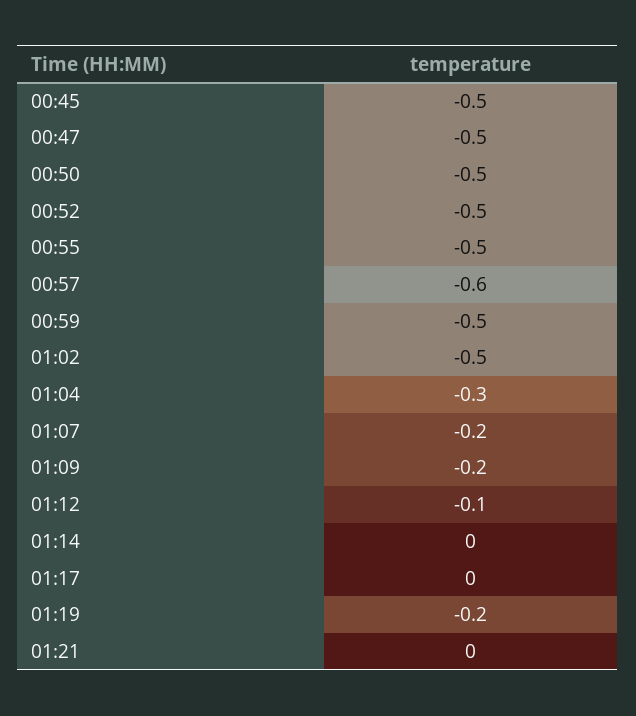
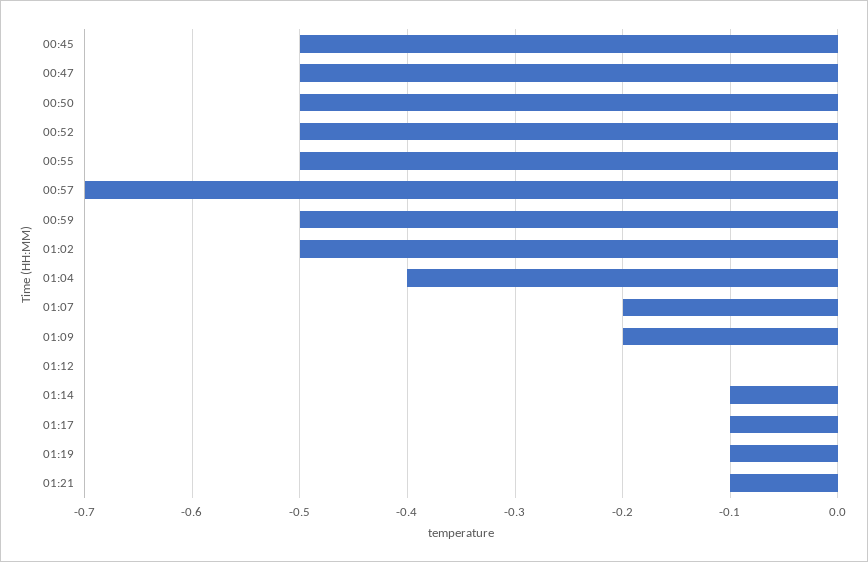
00:57: -0.6 -> -0.7
01:04: -0.3 -> -0.4
01:12: -0.1 -> 0
01:14: 0 -> -0.1
01:17: 0 -> -0.1
01:19: -0.2 -> -0.1
01:21: 0 -> -0.1

